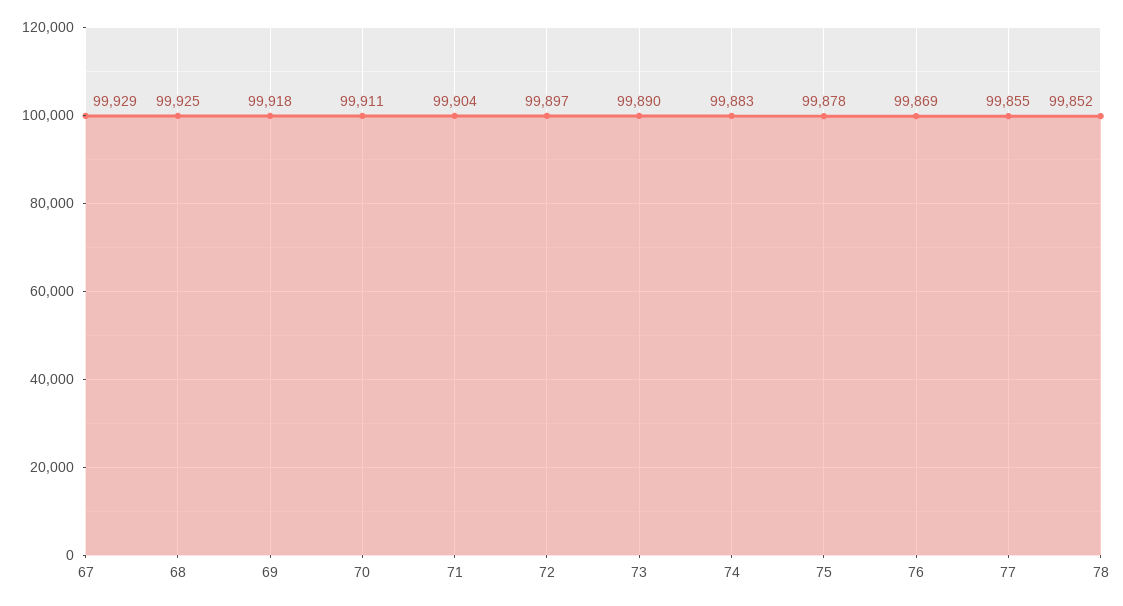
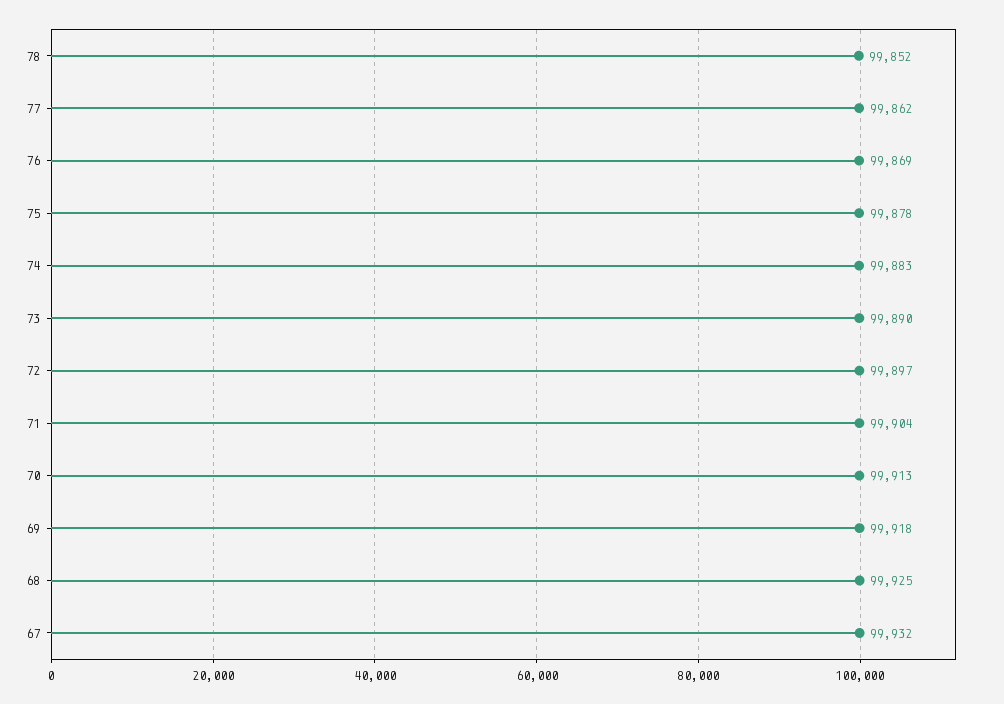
67: 99929 -> 99932
70: 99911 -> 99913
77: 99855 -> 99862

